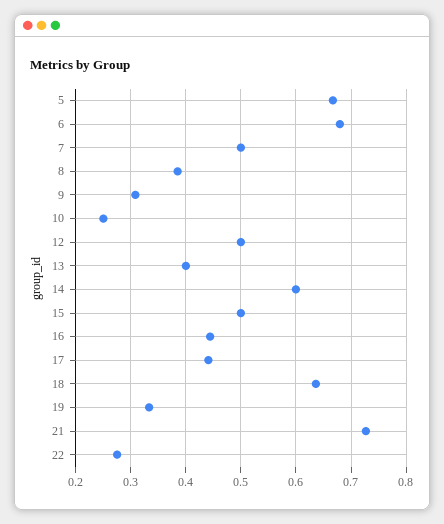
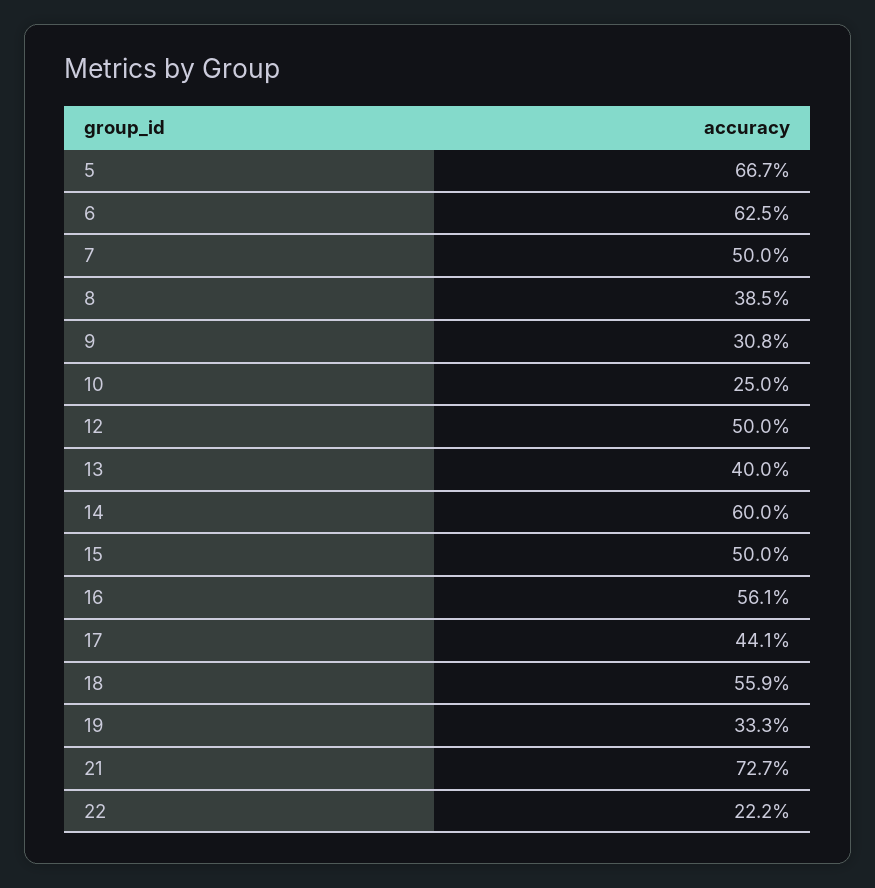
6: 0.68 -> 0.625
16: 0.44 -> 0.561
18: 0.64 -> 0.559
22: 0.28 -> 0.222

